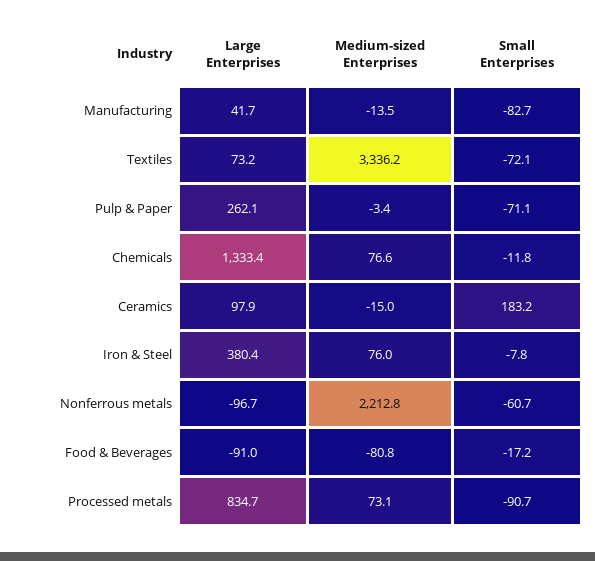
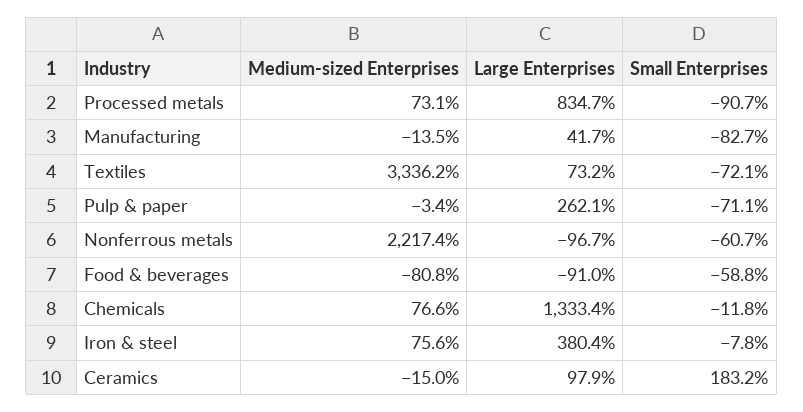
Medium-sized Enterprises, Iron & Steel: 76 -> 75.6
Medium-sized Enterprises, Nonferrous metals: 2212.8 -> 2217.4
Small Enterprises, Food & Beverages: -17.2 -> -58.8

